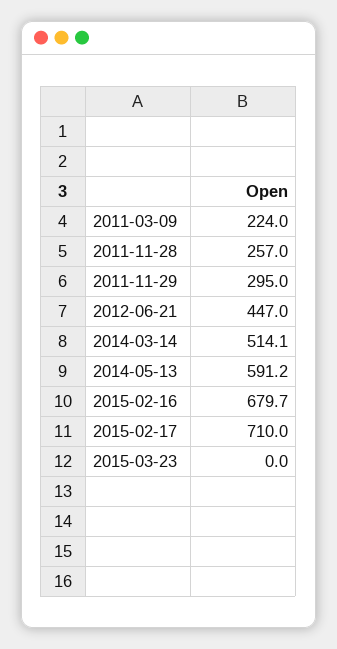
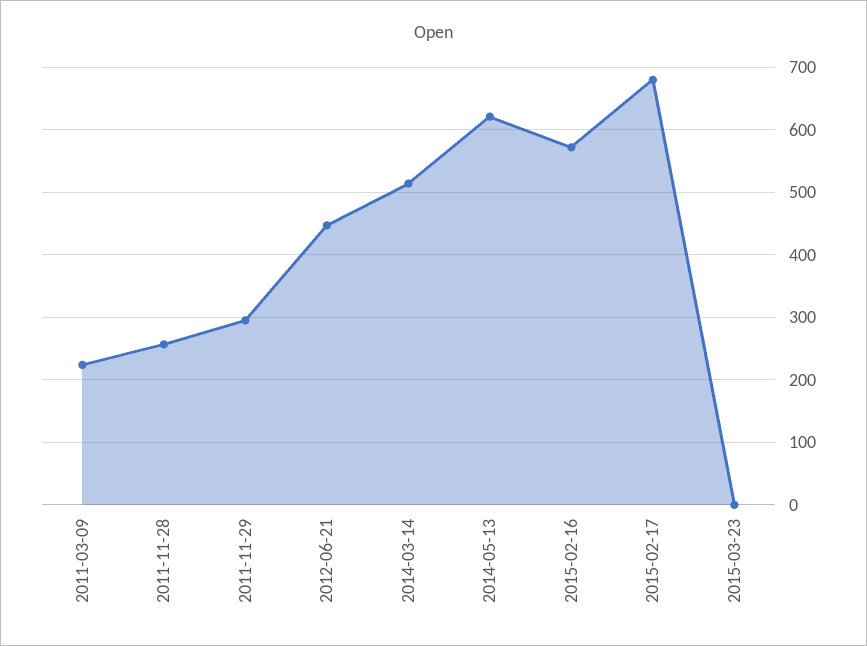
2014-05-13: 591.2 -> 620
2015-02-16: 679.7 -> 570
2015-02-17: 710 -> 680

